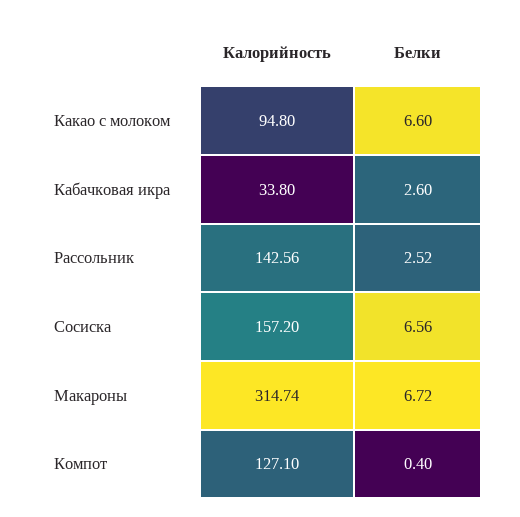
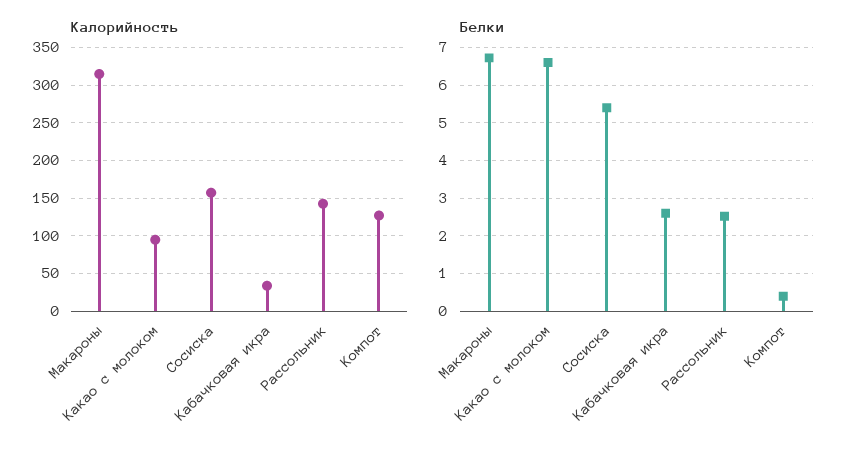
Белки, Сосиска: 6.56 -> 5.4

